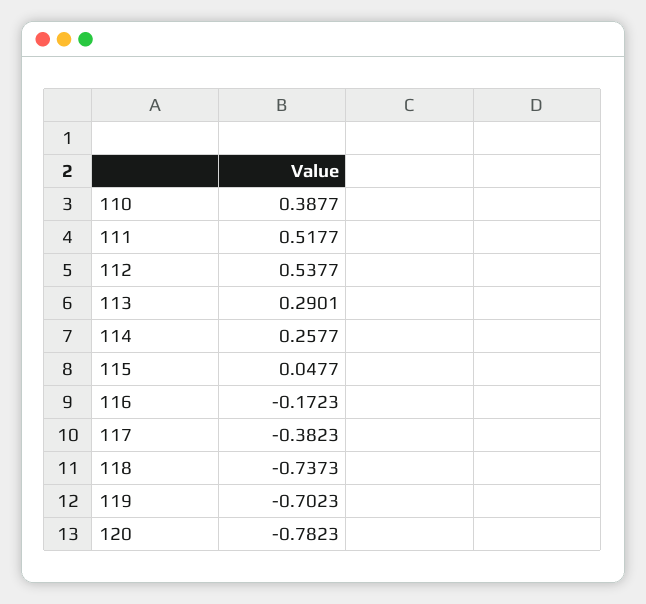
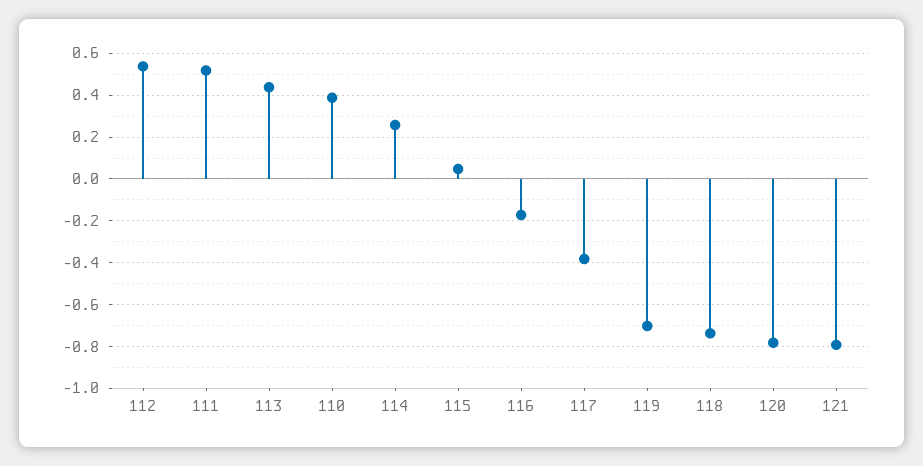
113: 0.2901 -> 0.45
121: none -> -0.8

